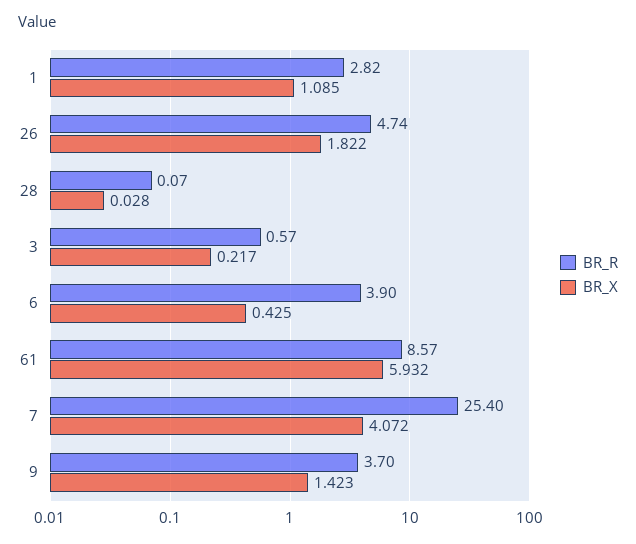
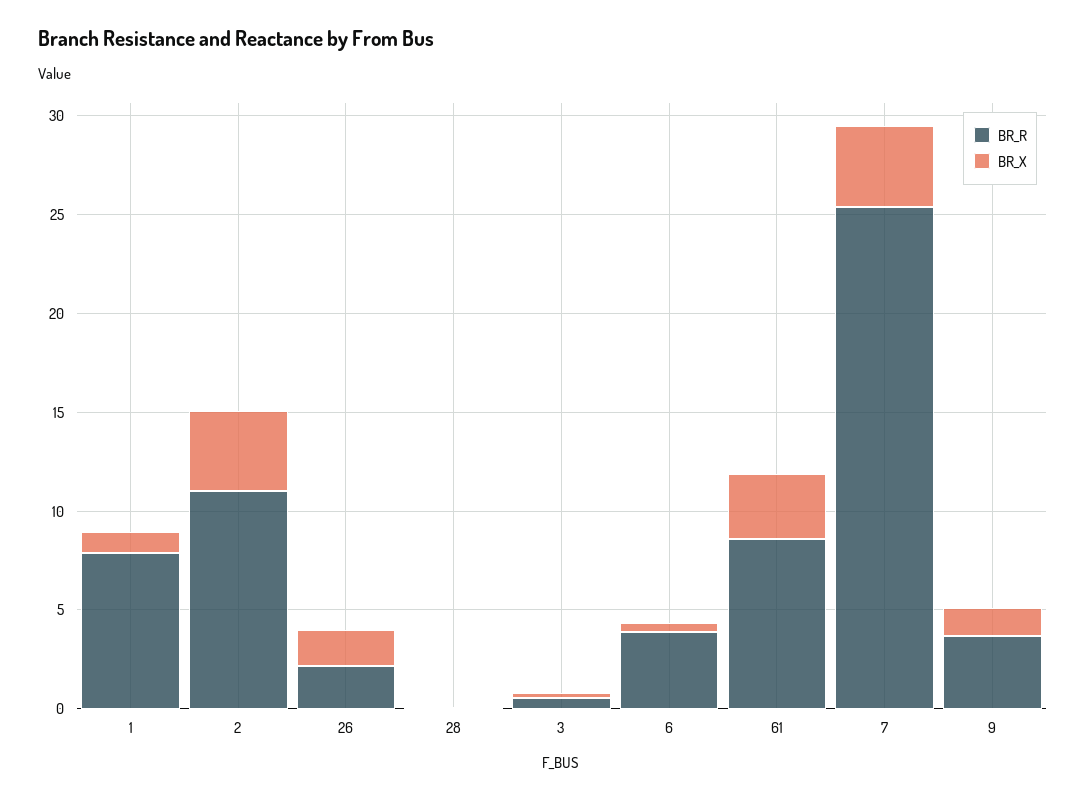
BR_R, 1: 2.82 -> 8
BR_R, 26: 4.74 -> 2
BR_X, 61: 5.932 -> 3
BR_R, 2: none -> 11
BR_X, 2: none -> 4

